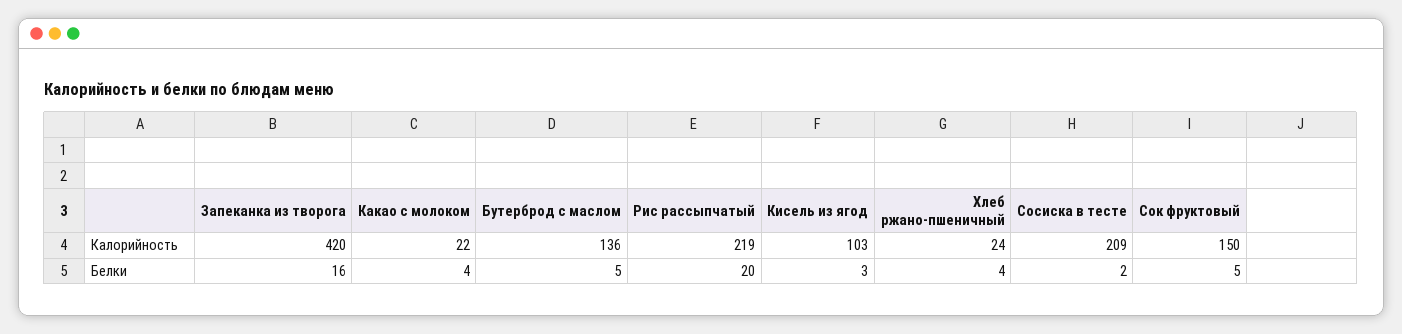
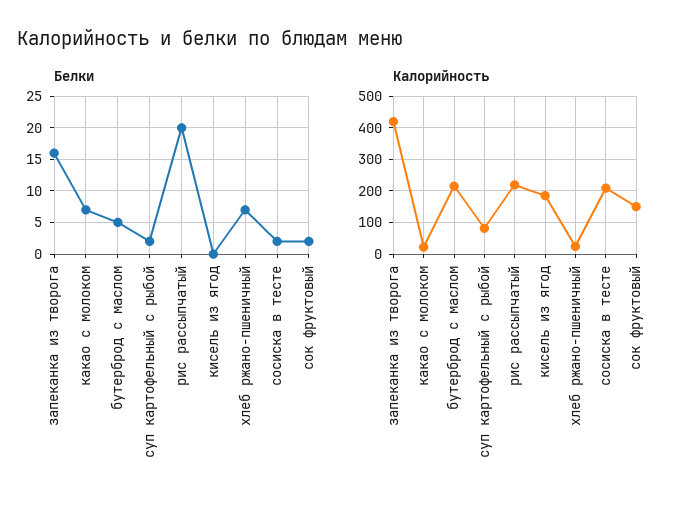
Калорийность, Бутерброд с маслом: 136 -> 220
Калорийность, Кисель из ягод: 103 -> 180
Белки, Какао с молоком: 4 -> 7
Белки, Кисель из ягод: 3 -> 0
Белки, Хлеб ржано-пшеничный: 4 -> 7
Белки, Сок фруктовый: 5 -> 2
Белки, суп картофельный с рыбой: none -> 2
Калорийность, суп картофельный с рыбой: none -> 80

